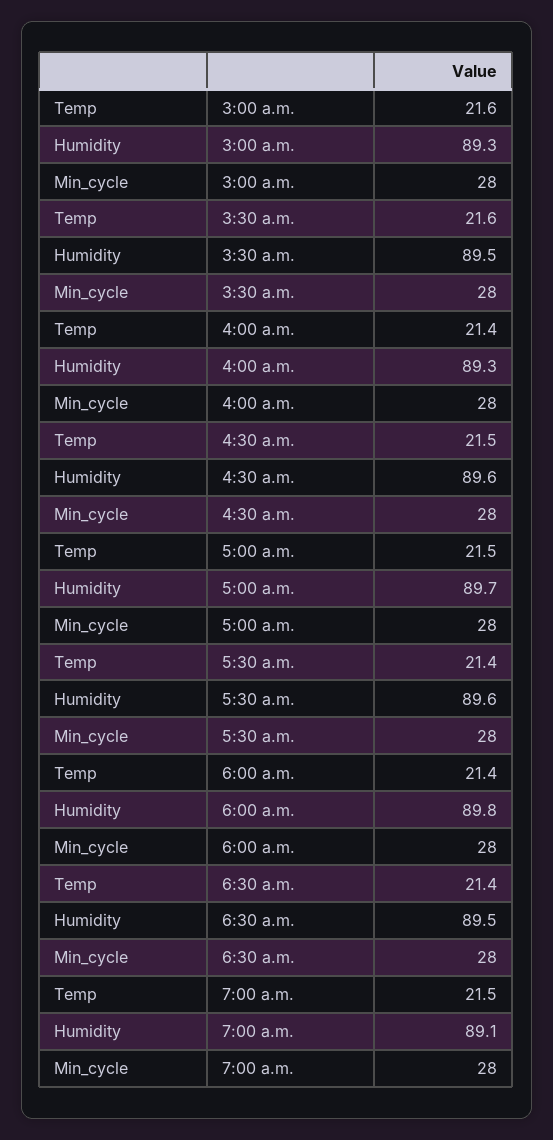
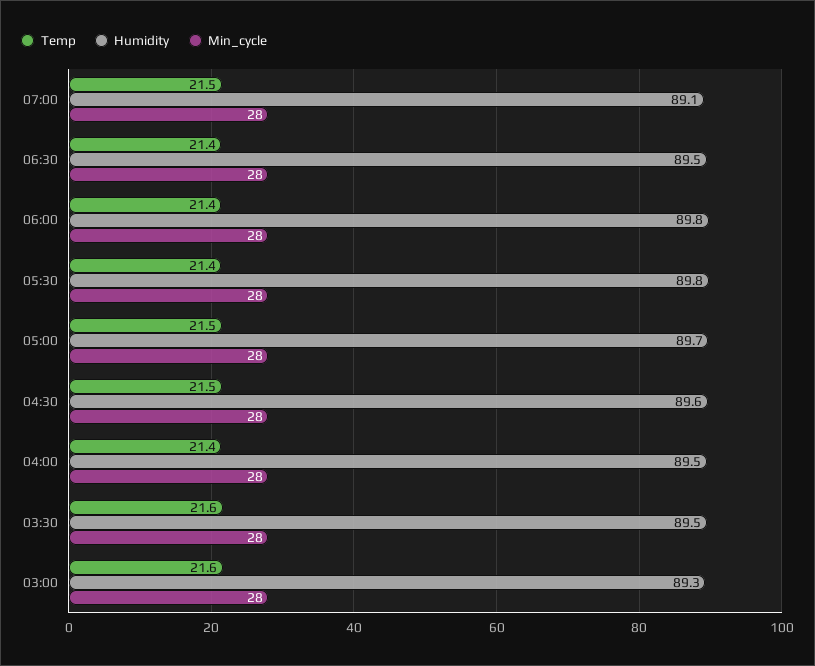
Humidity, 4:00 a.m.: 89.3 -> 89.5
Humidity, 5:30 a.m.: 89.6 -> 89.8

